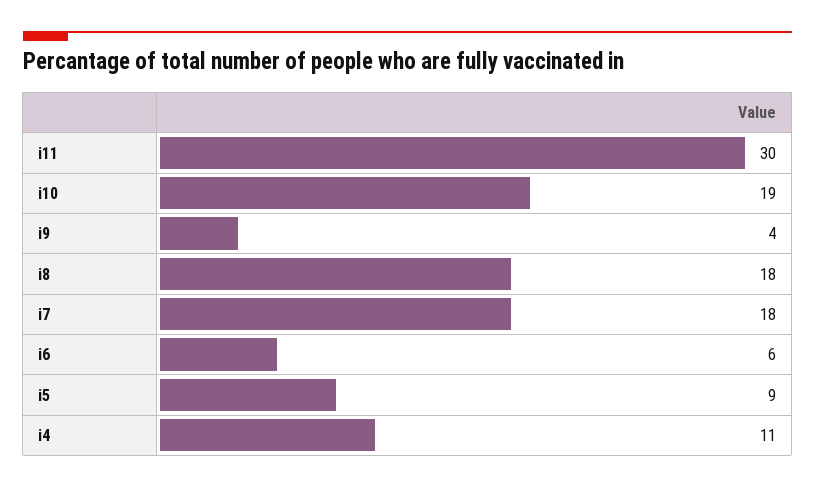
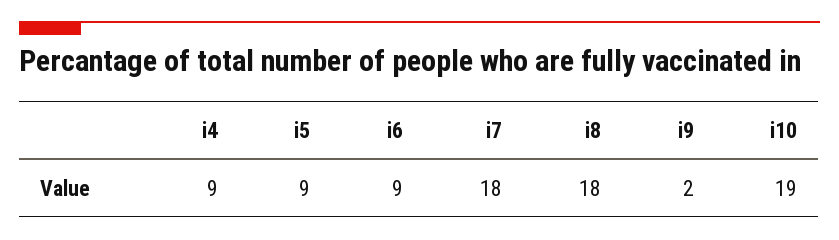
i11: 30 -> none
i9: 4 -> 2
i6: 6 -> 9
i4: 11 -> 9

